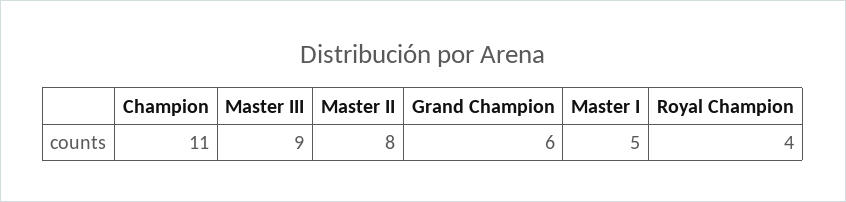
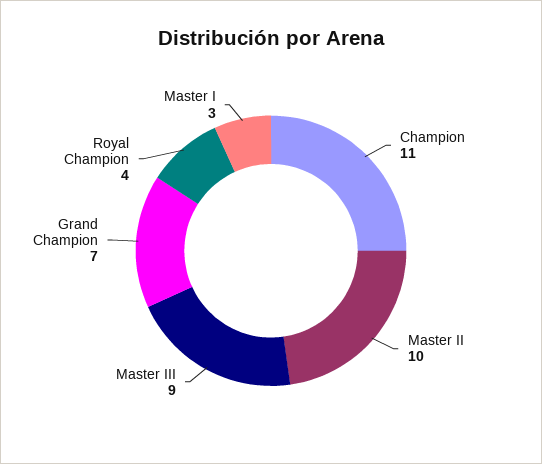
Master II: 8 -> 10
Grand Champion: 6 -> 7
Master I: 5 -> 3

